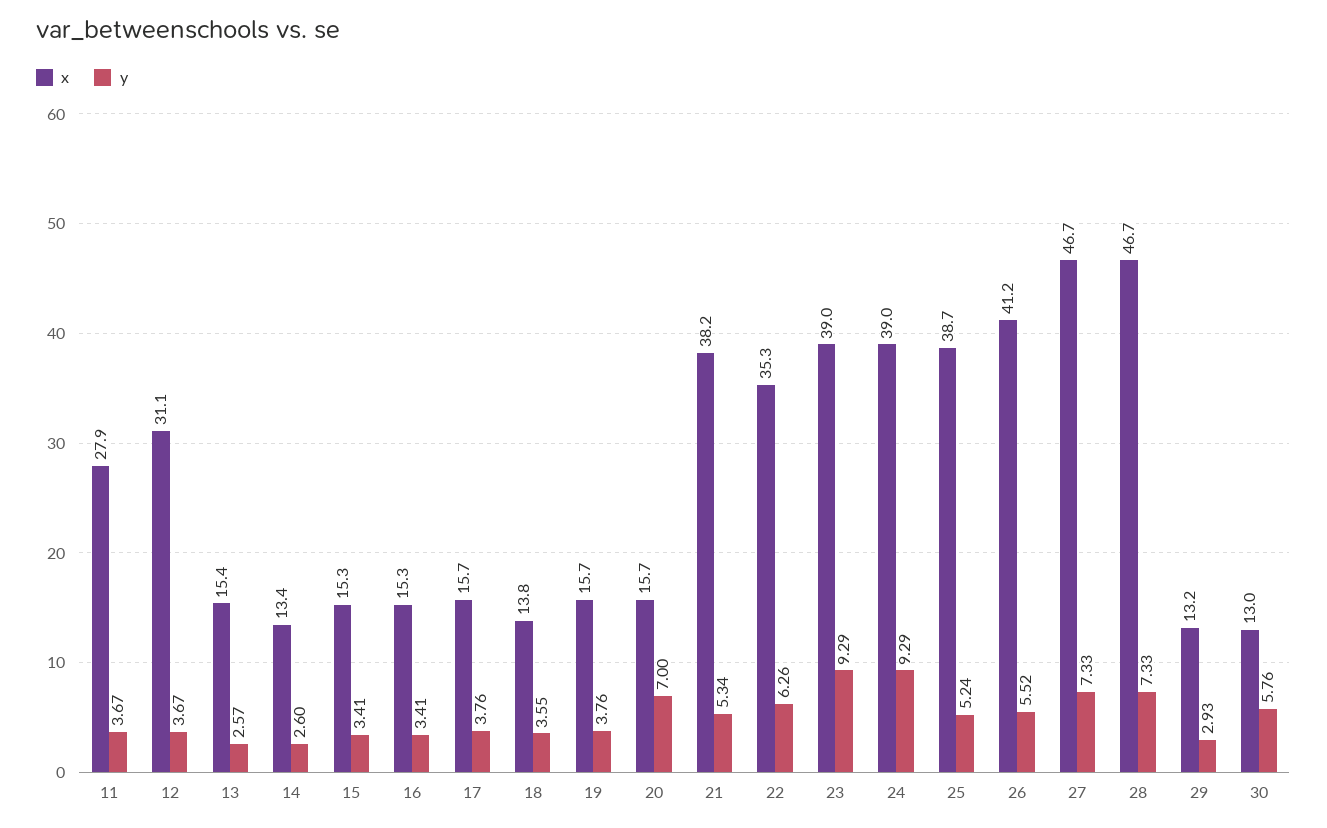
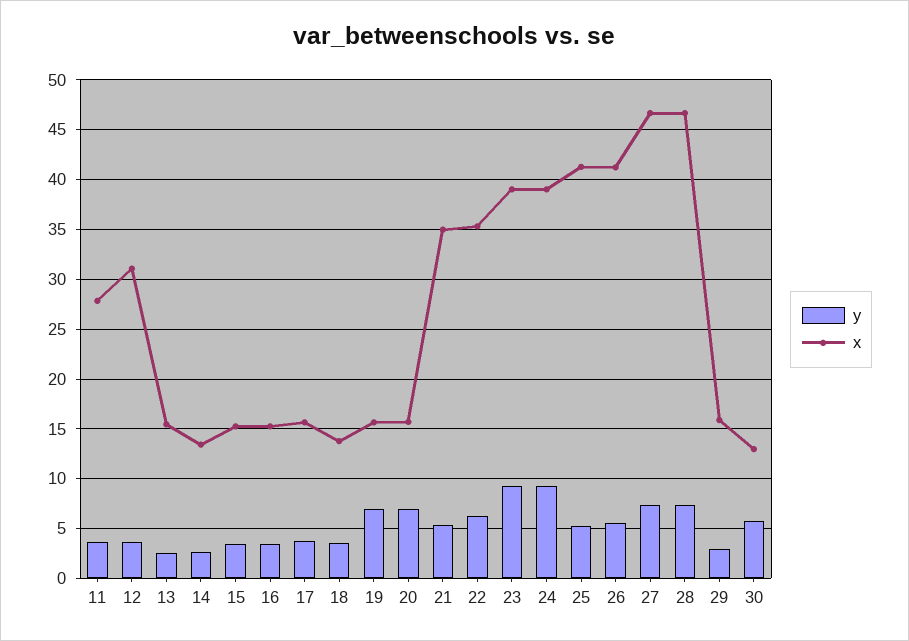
y, 19: 3.76 -> 7
x, 21: 38.2 -> 35
x, 25: 38.7 -> 41
x, 29: 13.2 -> 16

